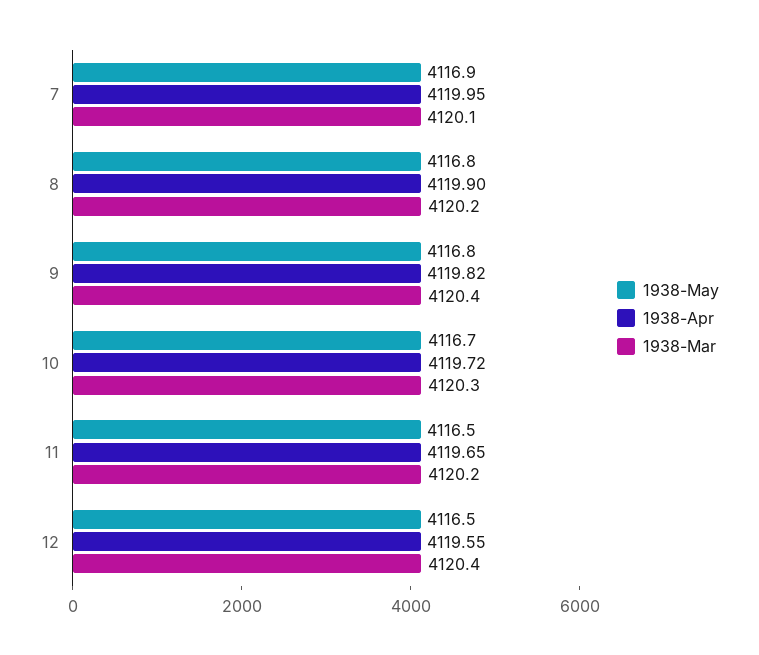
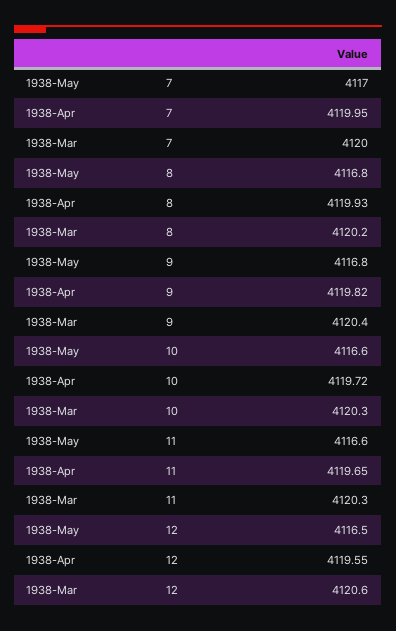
1938-May, 7: 4116.9 -> 4117
1938-Mar, 7: 4120.1 -> 4120
1938-Apr, 8: 4119.9 -> 4119.93
1938-May, 10: 4116.7 -> 4116.6
1938-May, 11: 4116.5 -> 4116.6
1938-Mar, 11: 4120.2 -> 4120.3
1938-Mar, 12: 4120.4 -> 4120.6

